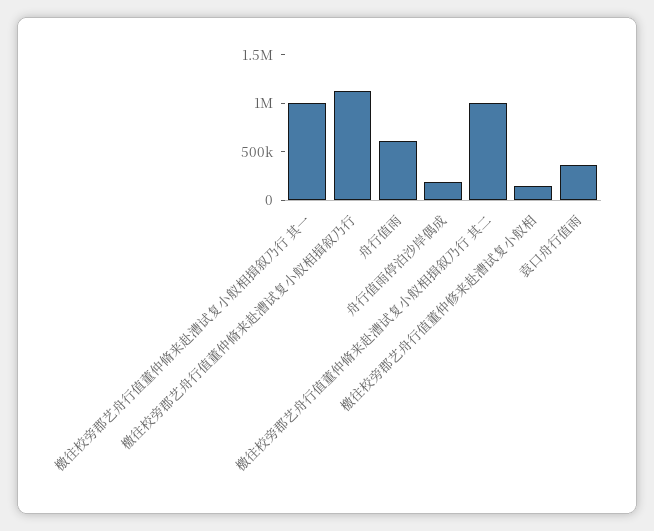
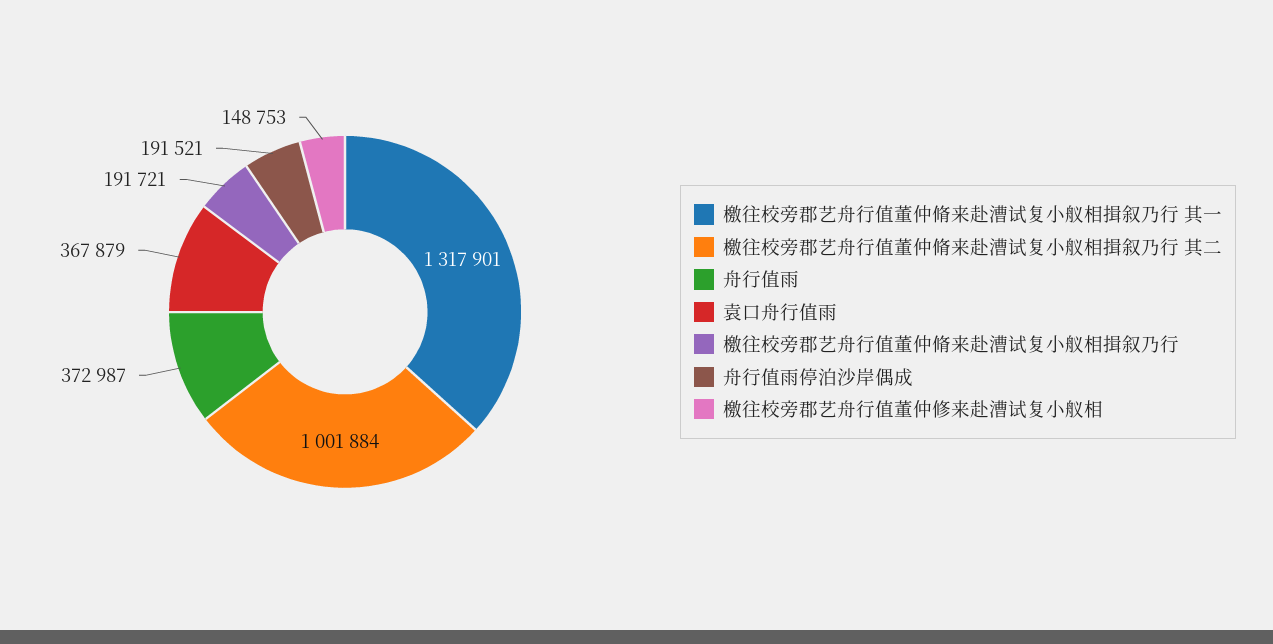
檄往校旁郡艺舟行值董仲脩来赴漕试复小舣相揖叙乃行 其一: 1000000 -> 1317901
檄往校旁郡艺舟行值董仲脩来赴漕试复小舣相揖叙乃行: 1100000 -> 191721
舟行值雨: 600000 -> 372987

